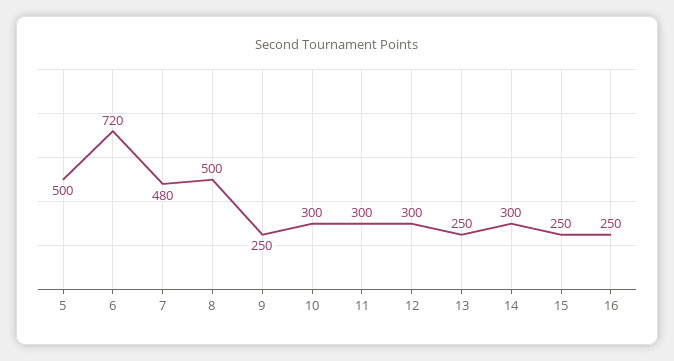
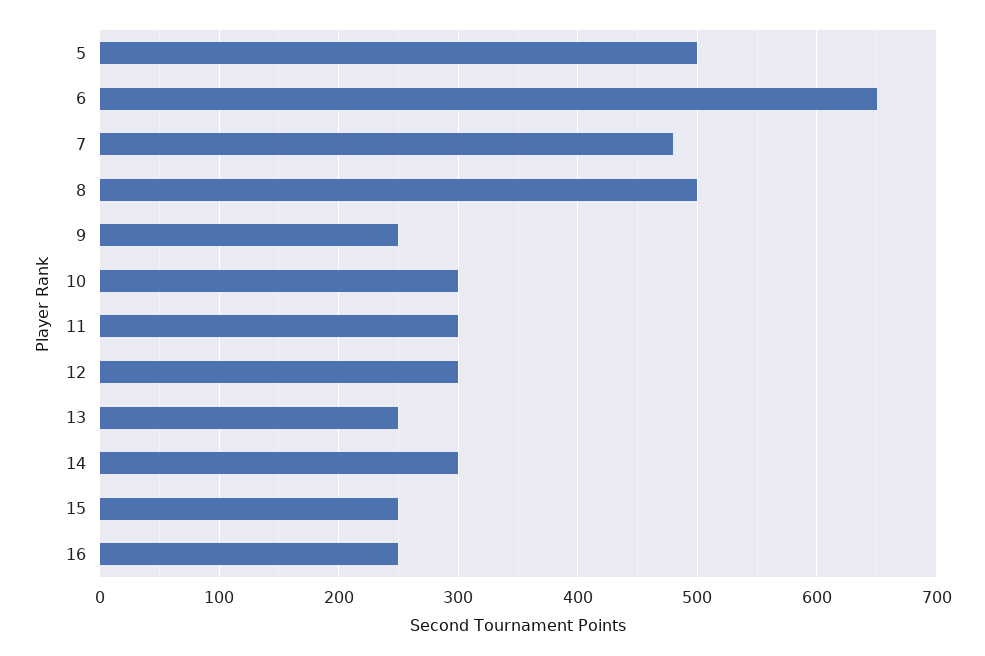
6: 720 -> 650

